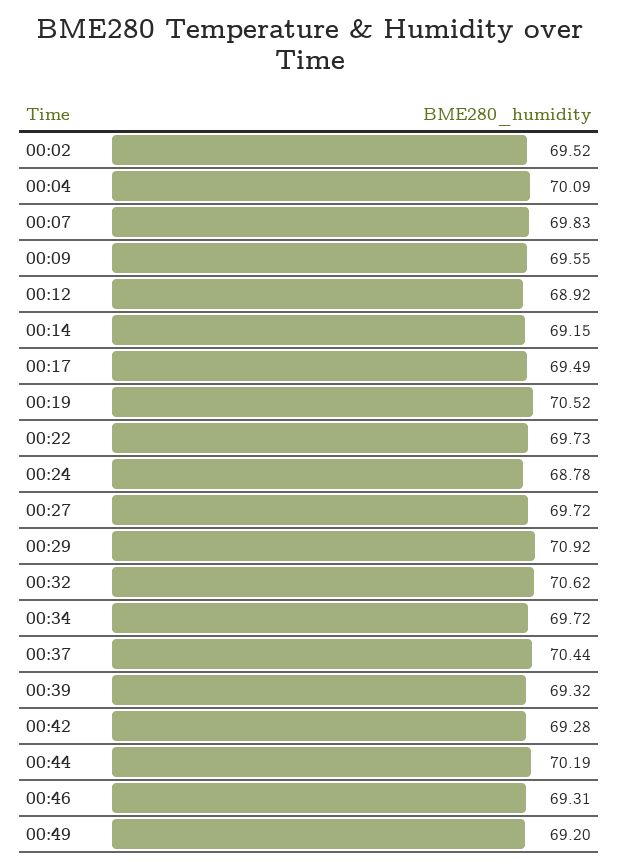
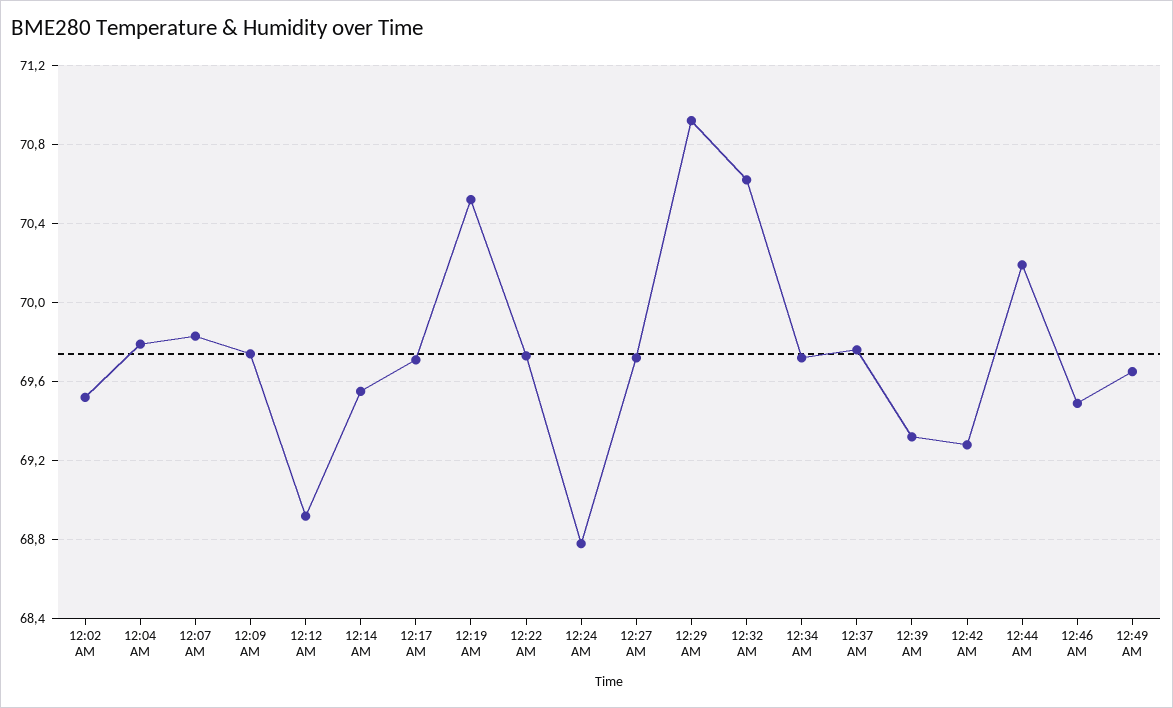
00:04: 70.09 -> 69.8
00:09: 69.55 -> 69.75
00:14: 69.15 -> 69.55
00:17: 69.49 -> 69.7
00:37: 70.44 -> 69.75
00:46: 69.31 -> 69.5
00:49: 69.2 -> 69.65

